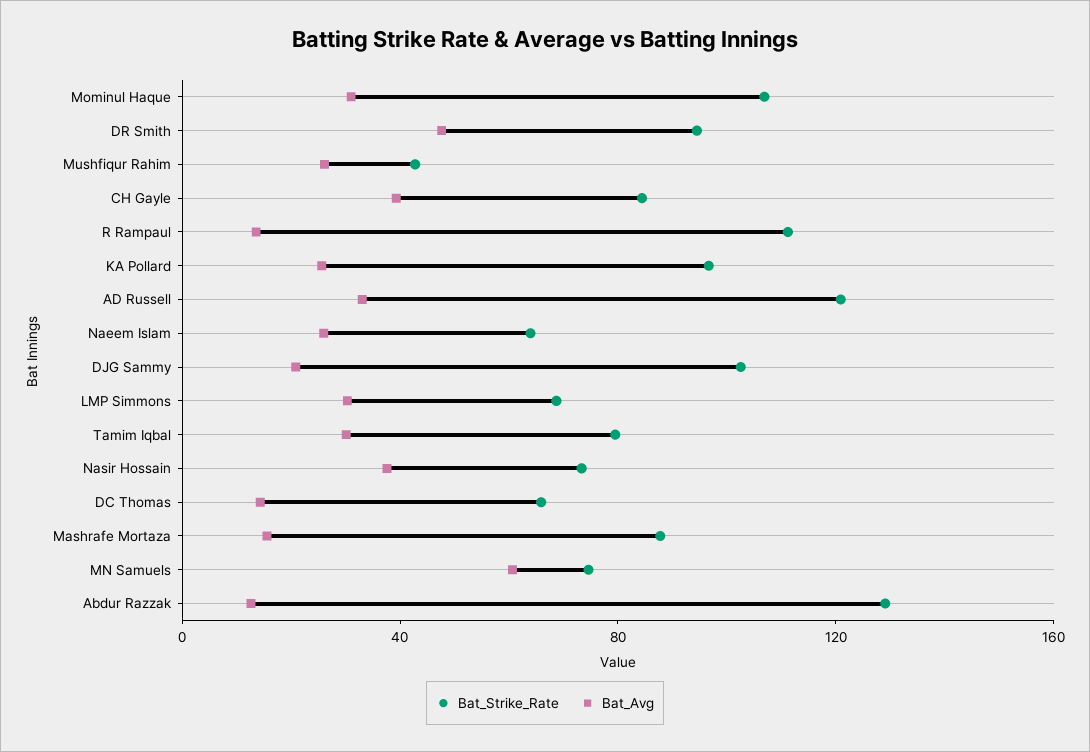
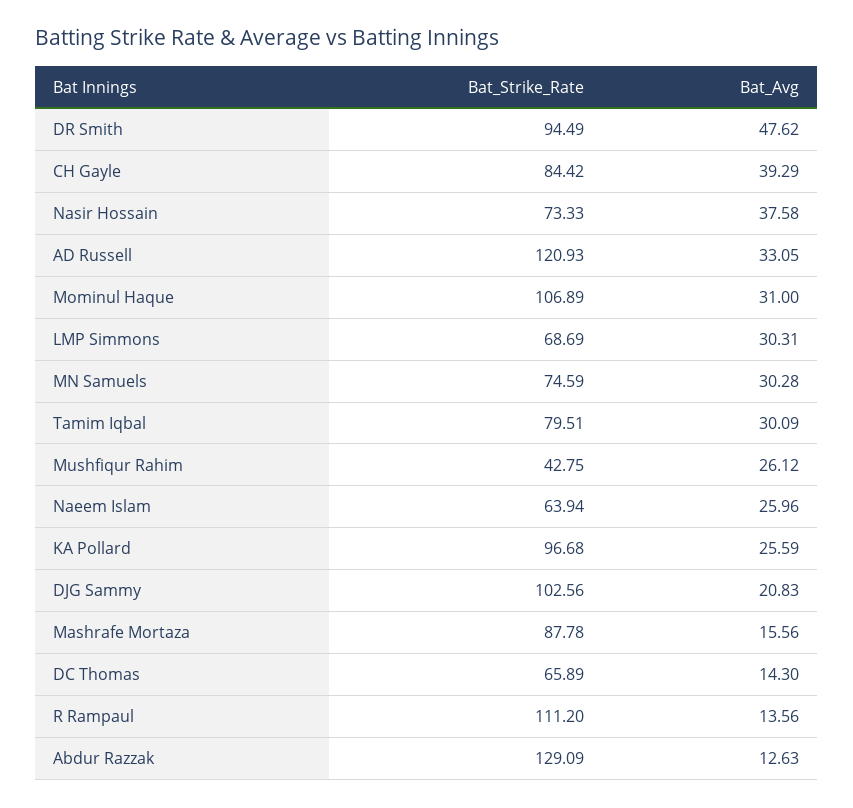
Bat_Avg, MN Samuels: 60 -> 30.28

